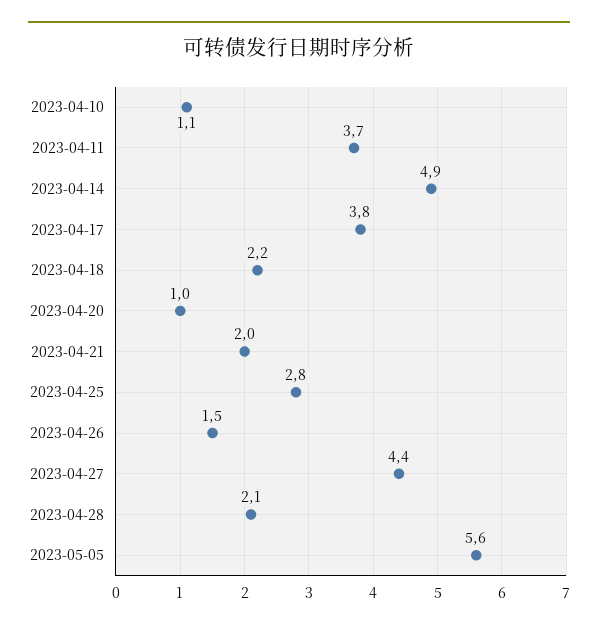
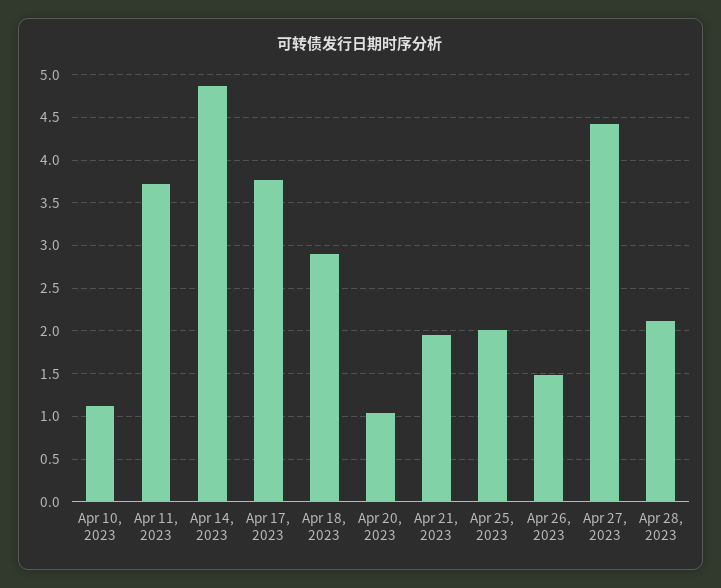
2023-04-18: 2.2 -> 2.9
2023-04-25: 2.8 -> 2
2023-05-05: 5.6 -> none

